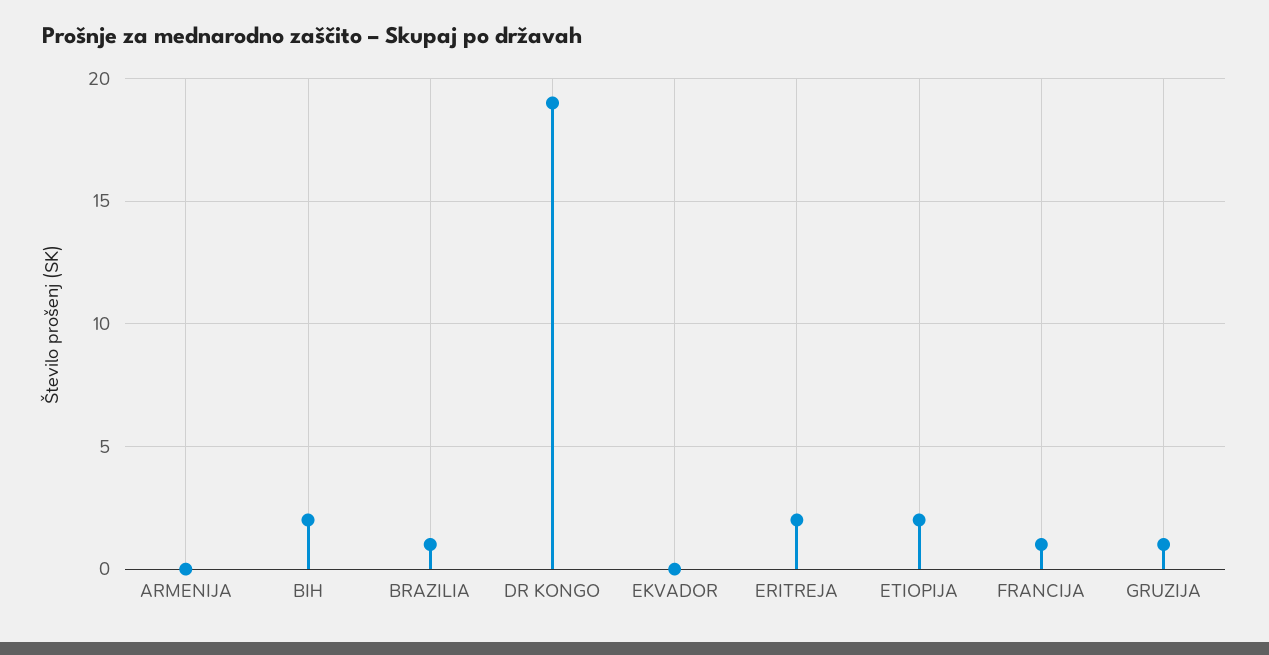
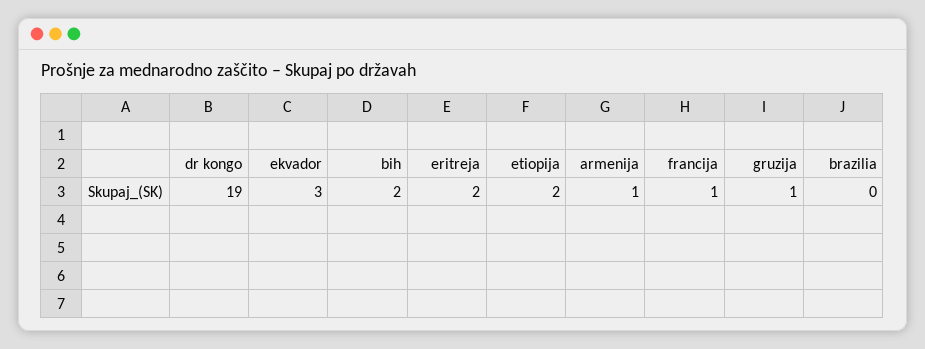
ARMENIJA: 0 -> 1
BRAZILIA: 1 -> 0
EKVADOR: 0 -> 3

